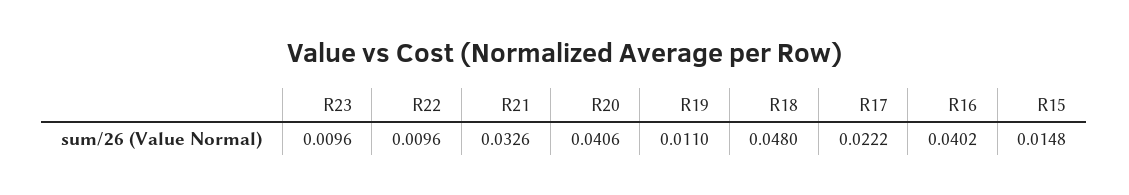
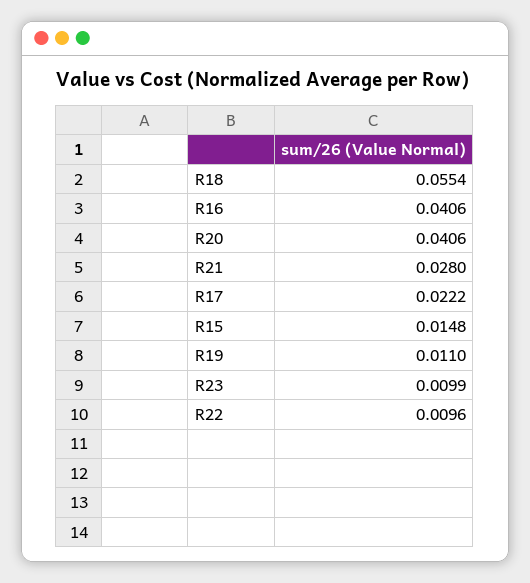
R23: 0.0096 -> 0.0099
R21: 0.0326 -> 0.028
R18: 0.048 -> 0.0554
R16: 0.0402 -> 0.0406

